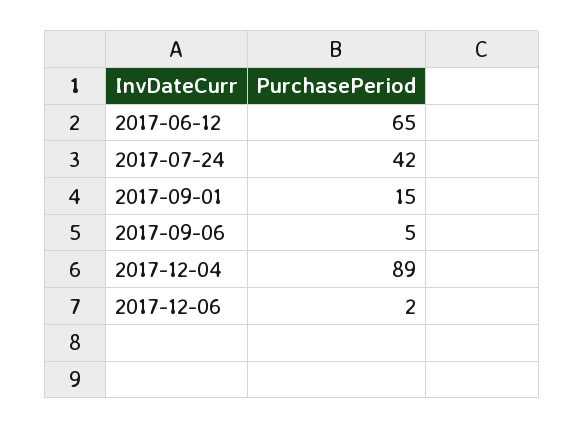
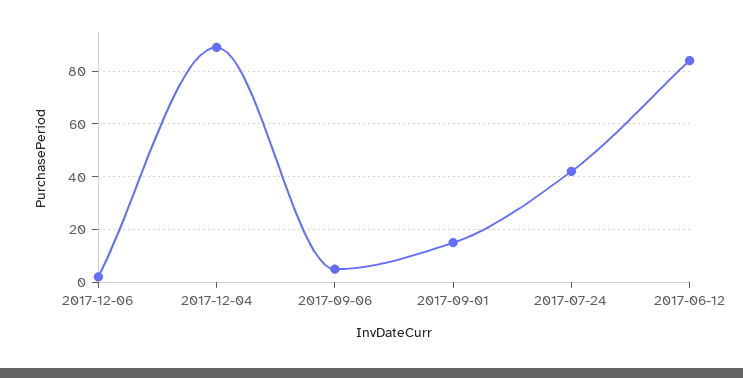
2017-06-12: 65 -> 85

